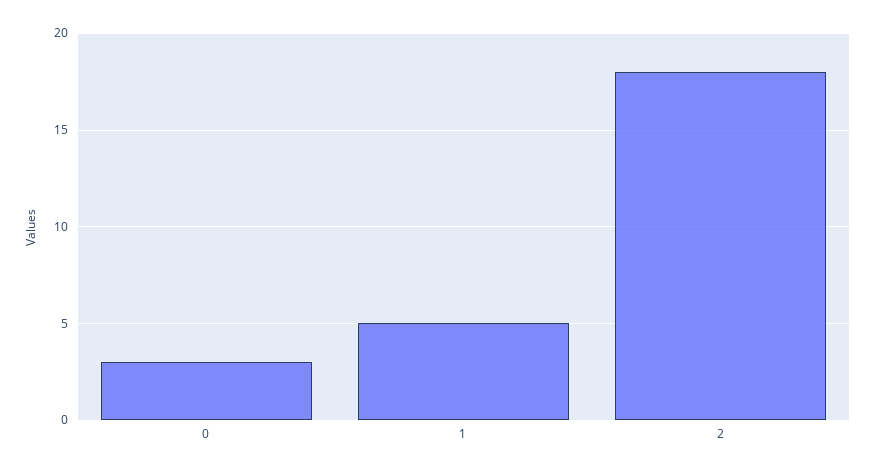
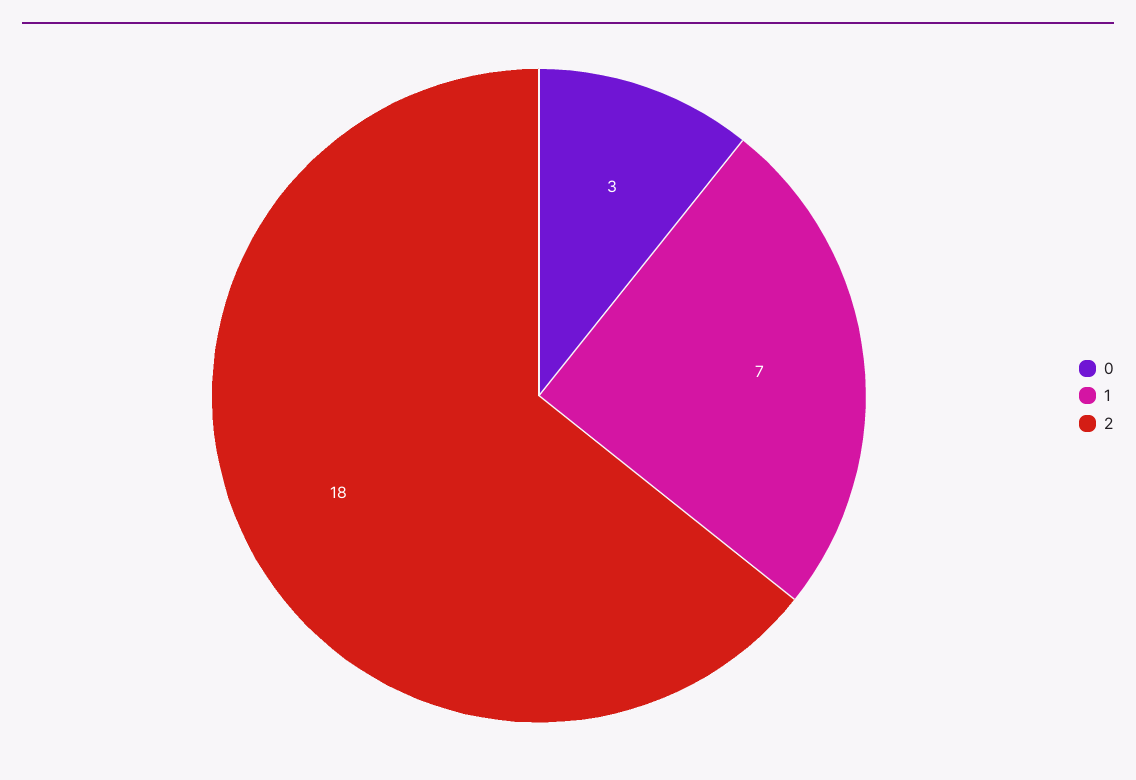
1: 5 -> 7

